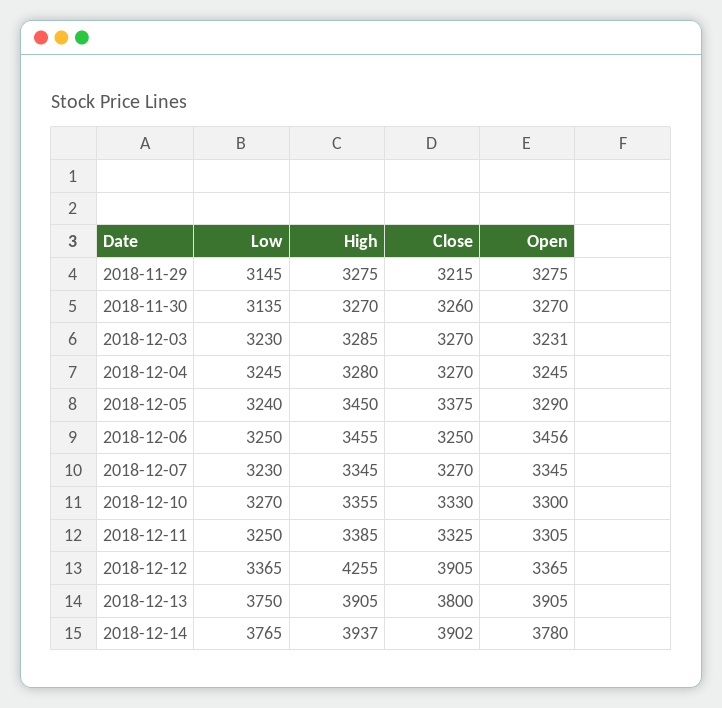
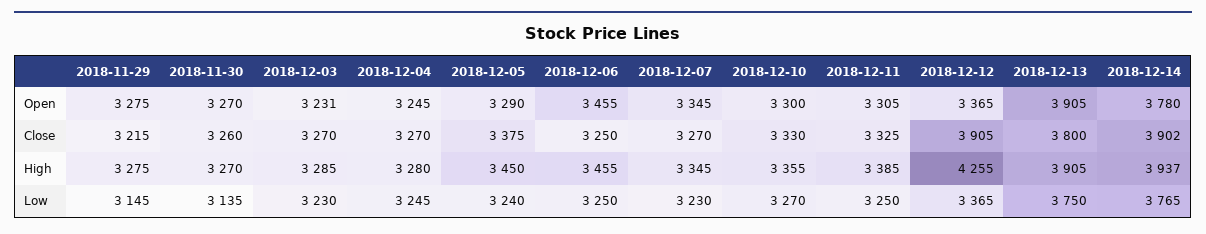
Open, 2018-12-06: 3456 -> 3455

